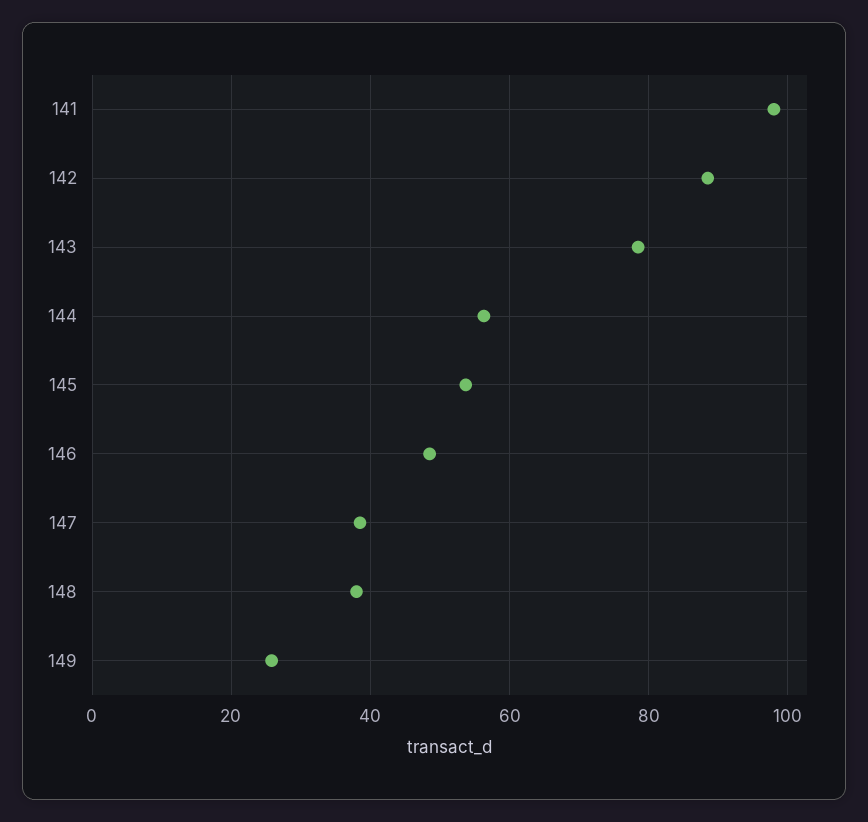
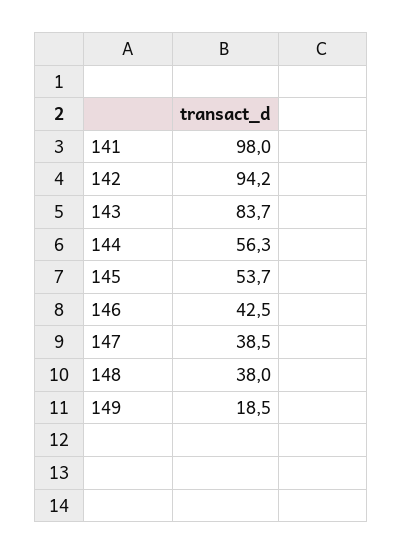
142: 88 -> 94.2
143: 78 -> 83.7
146: 48 -> 42.5
149: 26 -> 18.5

